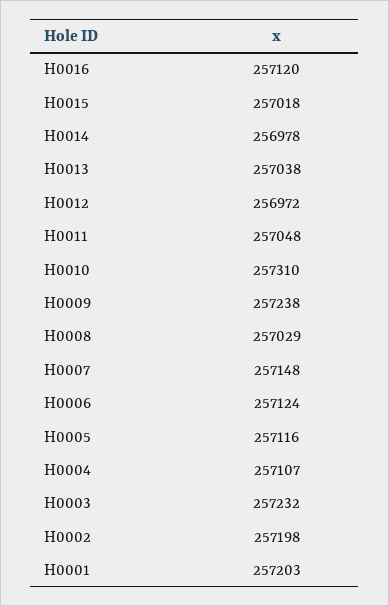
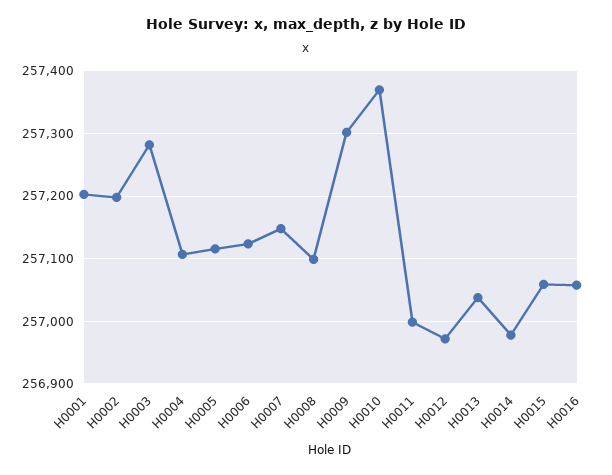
H0016: 257120 -> 257060
H0015: 257018 -> 257060
H0011: 257048 -> 257000
H0010: 257310 -> 257370
H0009: 257238 -> 257300
H0008: 257029 -> 257100
H0003: 257232 -> 257280

